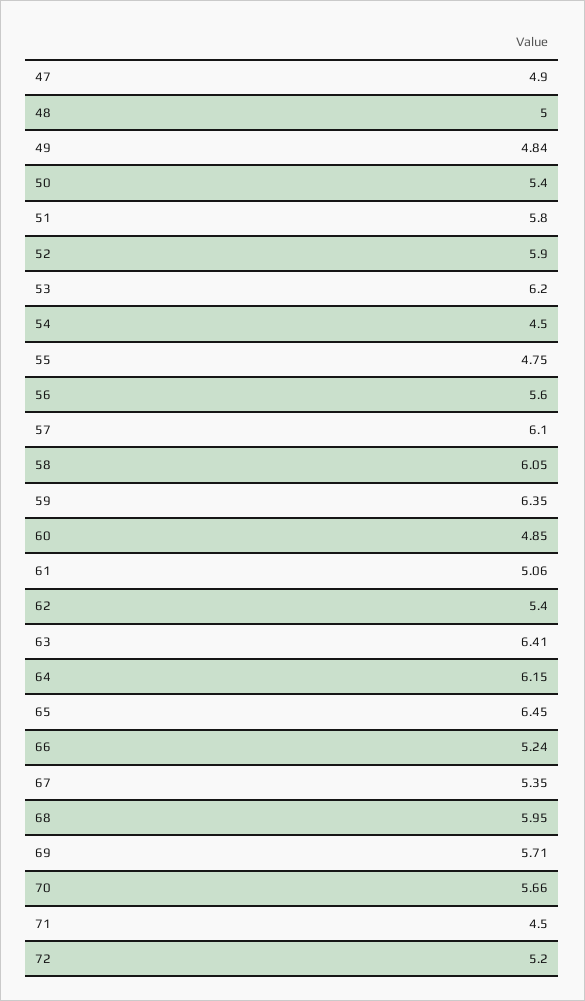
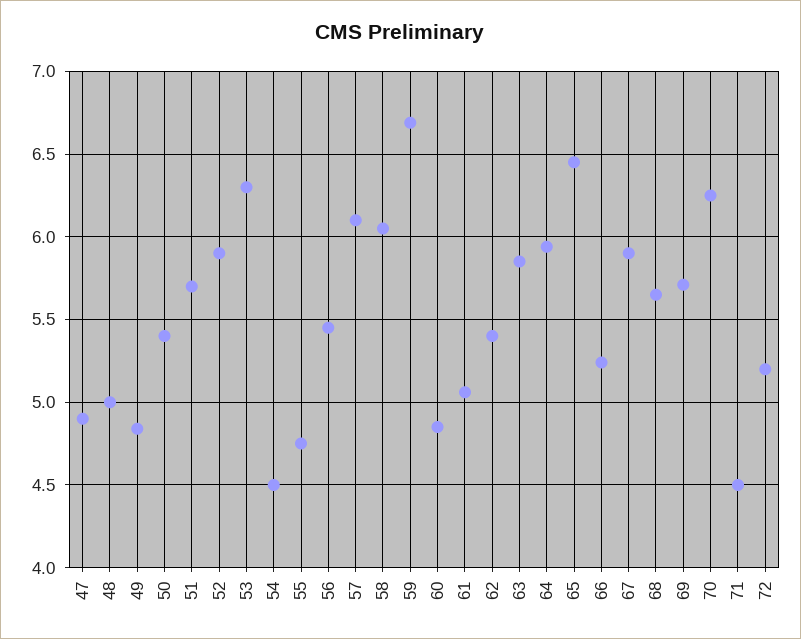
51: 5.8 -> 5.7
53: 6.2 -> 6.3
56: 5.6 -> 5.45
59: 6.35 -> 6.7
63: 6.41 -> 5.85
64: 6.15 -> 5.95
67: 5.35 -> 5.9
68: 5.95 -> 5.65
70: 5.66 -> 6.25

